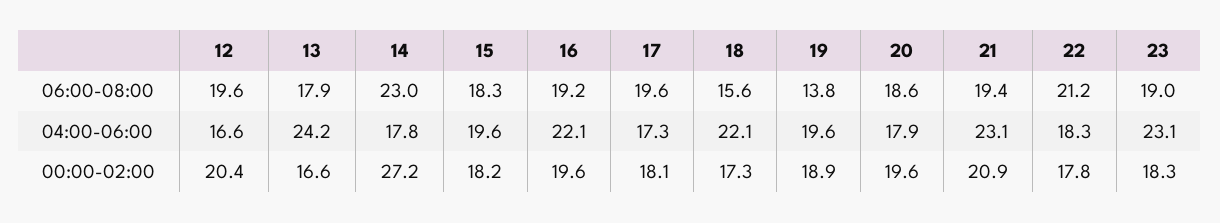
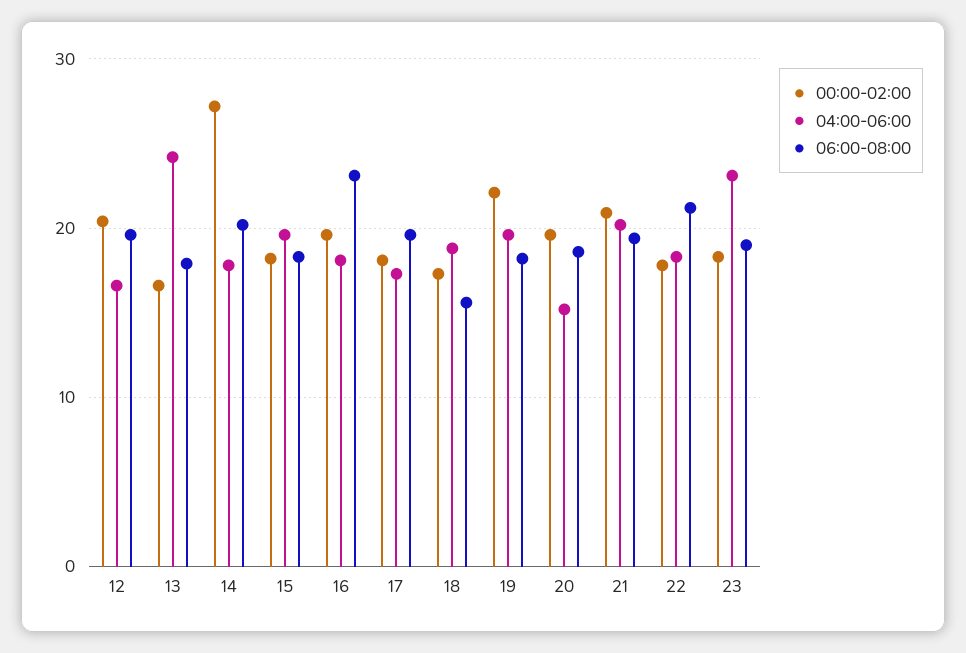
06:00-08:00, 14: 23 -> 20
06:00-08:00, 16: 19.2 -> 23
06:00-08:00, 19: 13.8 -> 18
04:00-06:00, 16: 22.1 -> 18
04:00-06:00, 18: 22.1 -> 19
04:00-06:00, 20: 17.9 -> 15
04:00-06:00, 21: 23.1 -> 20
00:00-02:00, 19: 18.9 -> 22

